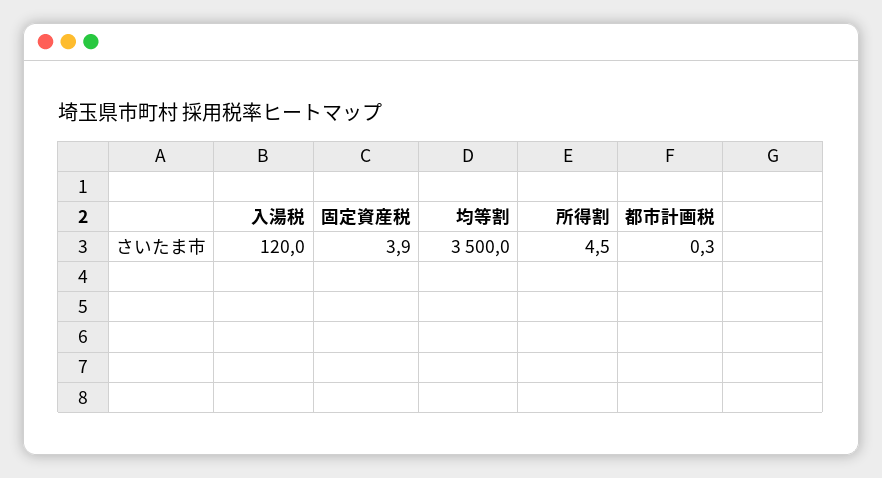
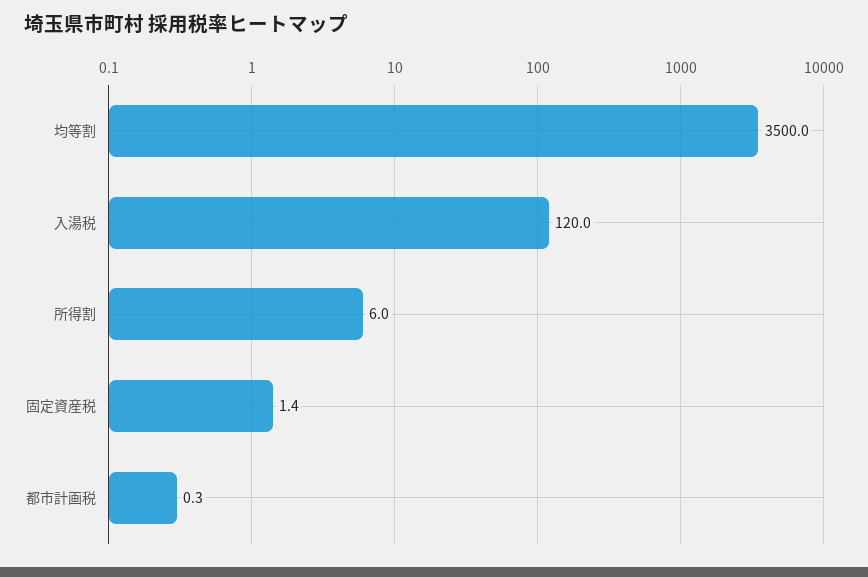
固定資産税: 3.9 -> 1.4
所得割: 4.5 -> 6

